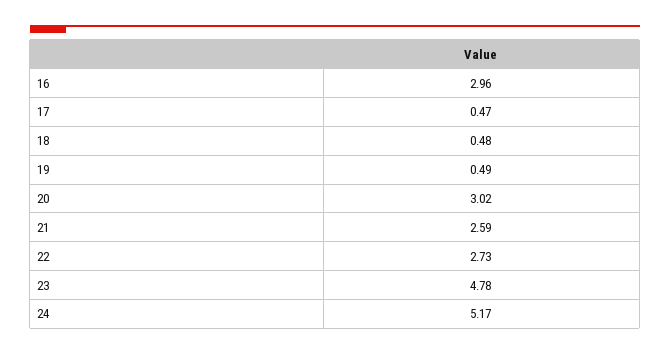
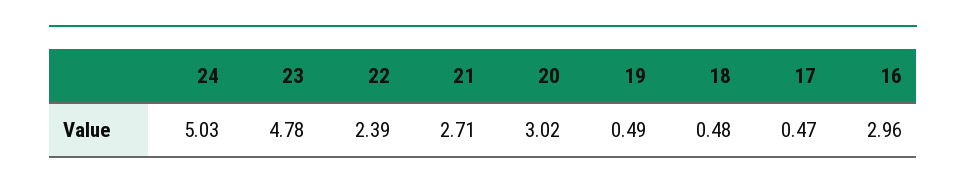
21: 2.59 -> 2.71
22: 2.73 -> 2.39
24: 5.17 -> 5.03

